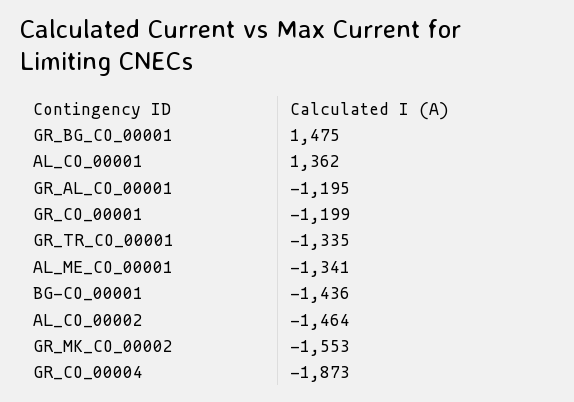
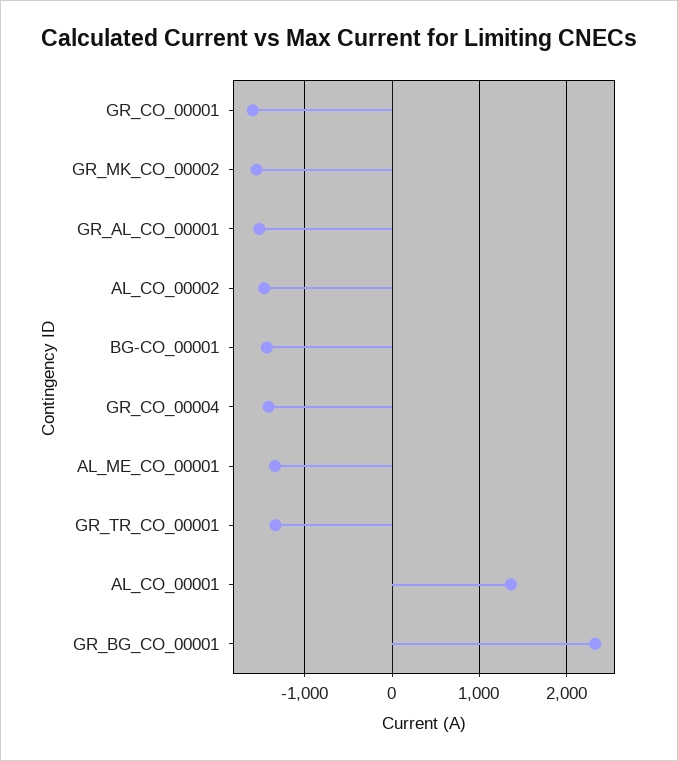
GR_BG_CO_00001: 1475 -> 2300
GR_AL_CO_00001: -1195 -> -1500
GR_CO_00001: -1199 -> -1600
GR_CO_00004: -1873 -> -1400

